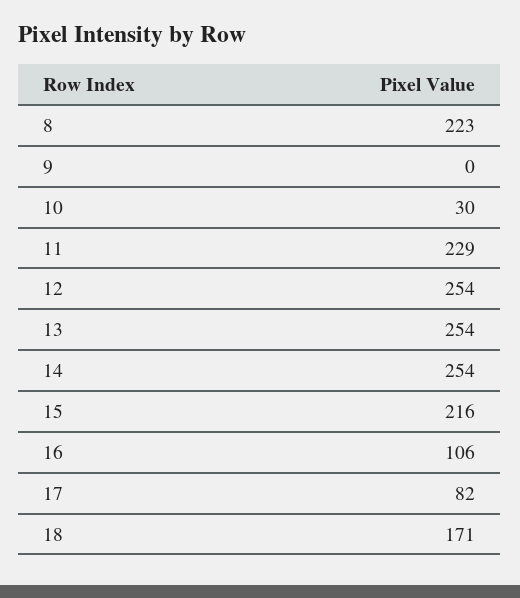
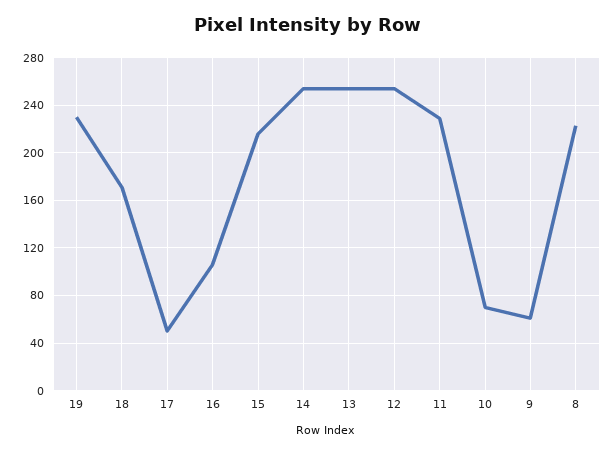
9: 0 -> 60
10: 30 -> 70
17: 82 -> 50
19: none -> 230

